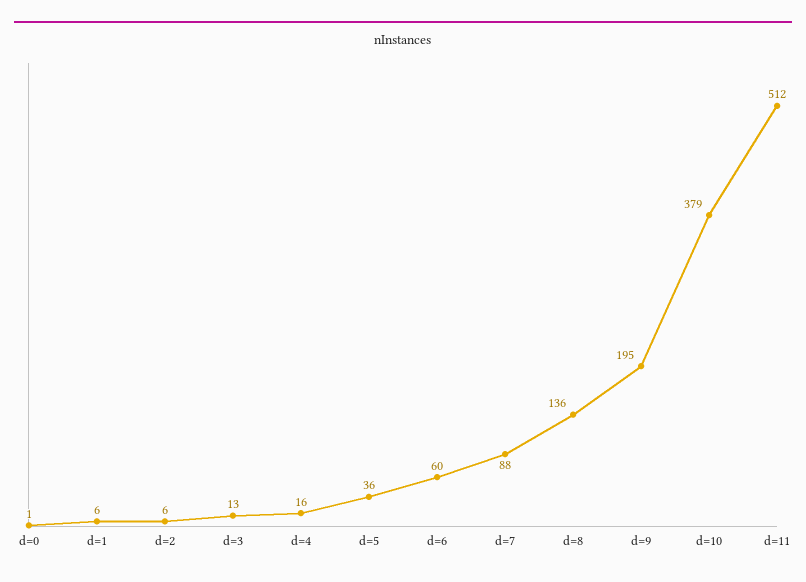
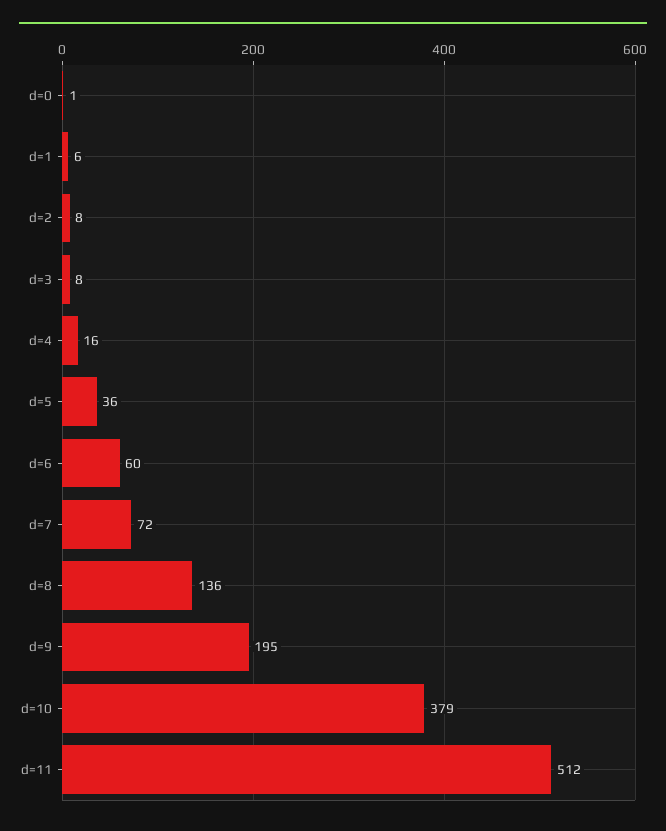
d=2: 6 -> 8
d=3: 13 -> 8
d=7: 88 -> 72

